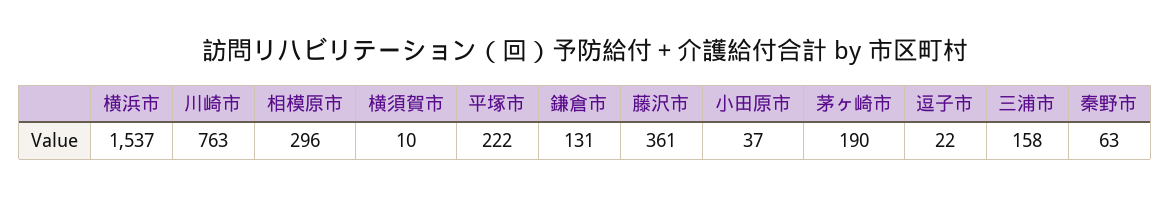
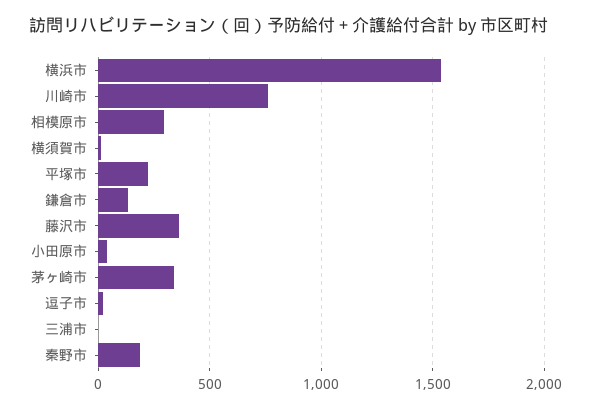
茅ヶ崎市: 190 -> 350
三浦市: 158 -> 0
秦野市: 63 -> 200

